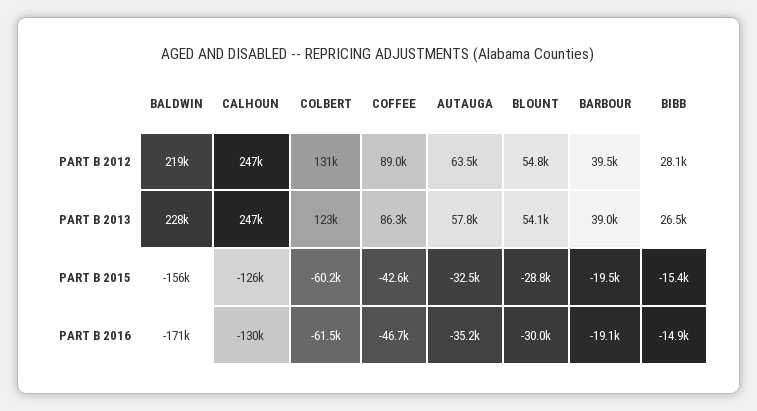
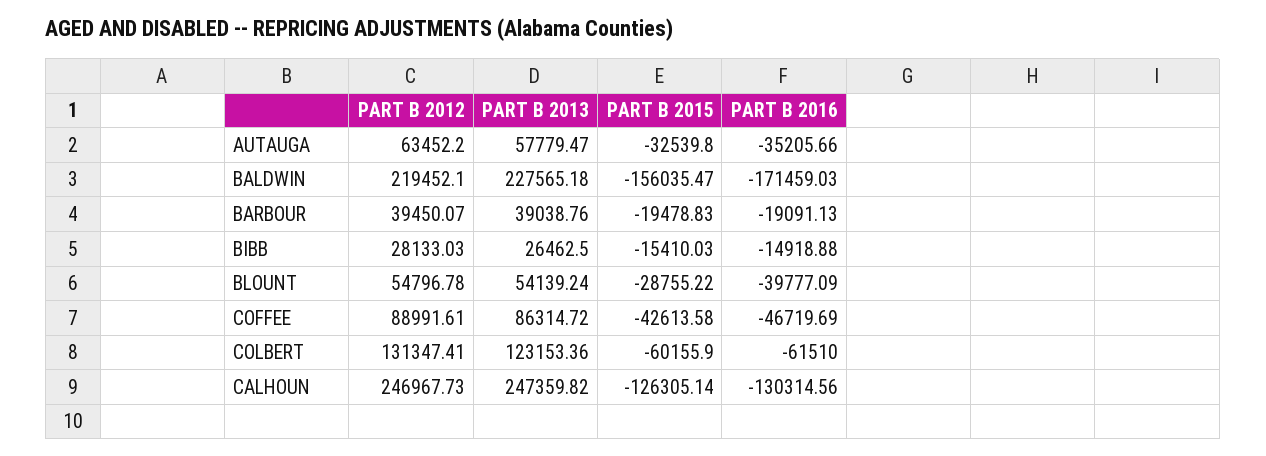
BLOUNT, PART B 2016: -30000 -> -39777.09

